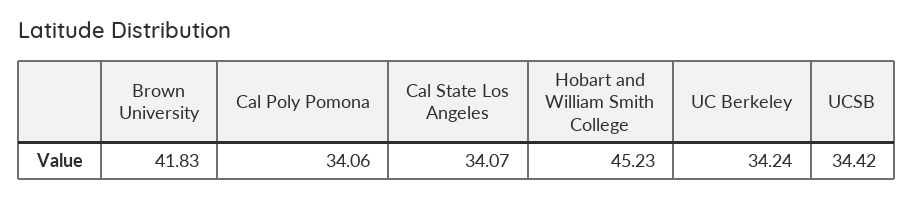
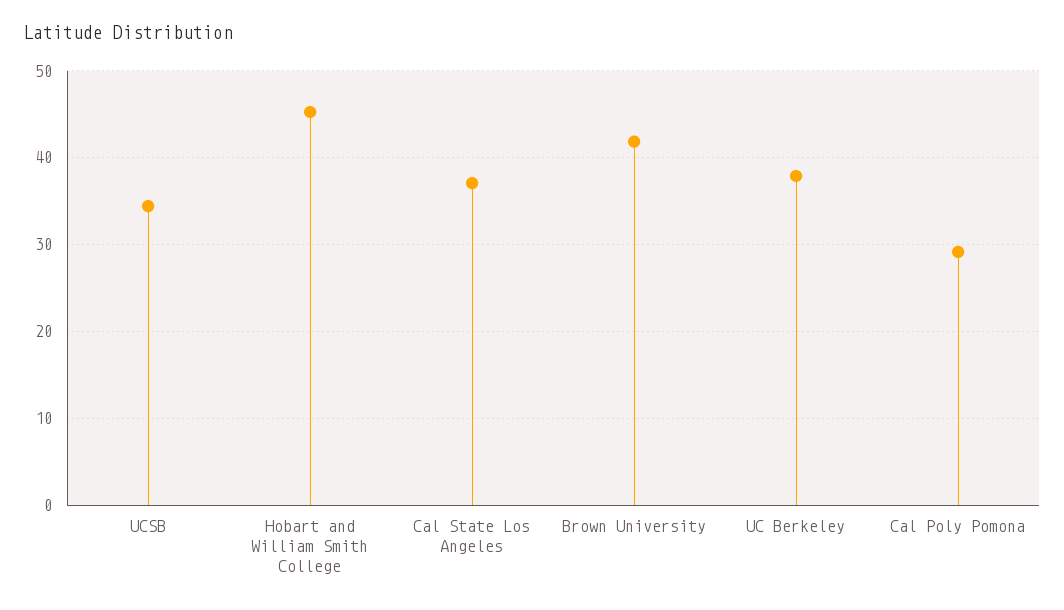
Cal Poly Pomona: 34.06 -> 29
Cal State Los Angeles: 34.07 -> 37
UC Berkeley: 34.24 -> 38

